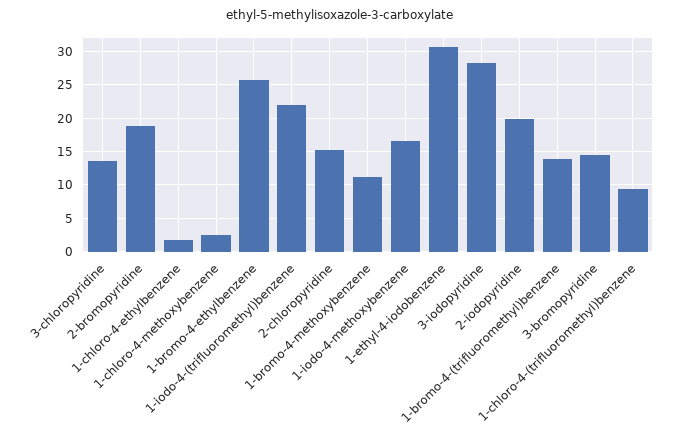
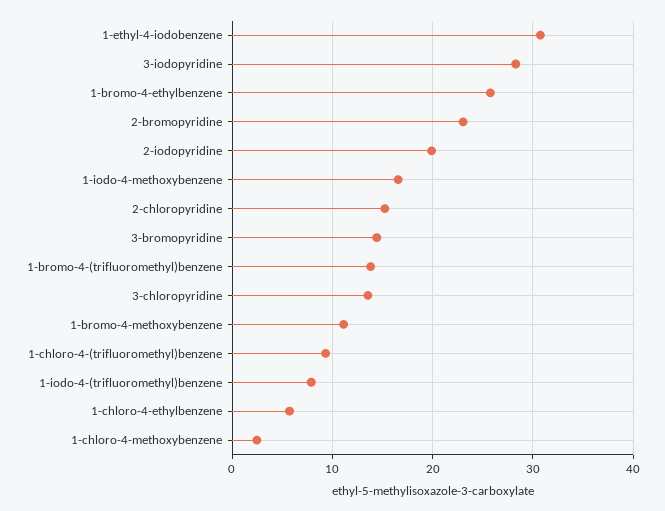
2-bromopyridine: 19 -> 23
1-chloro-4-ethylbenzene: 2 -> 6
1-iodo-4-(trifluoromethyl)benzene: 22 -> 8

